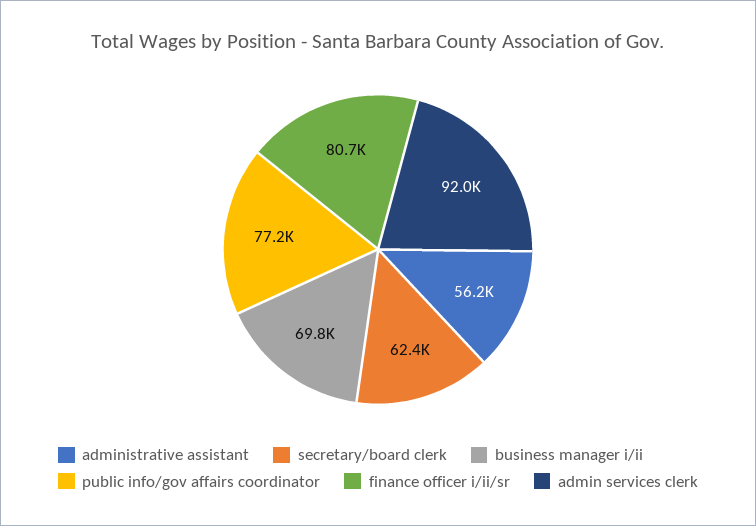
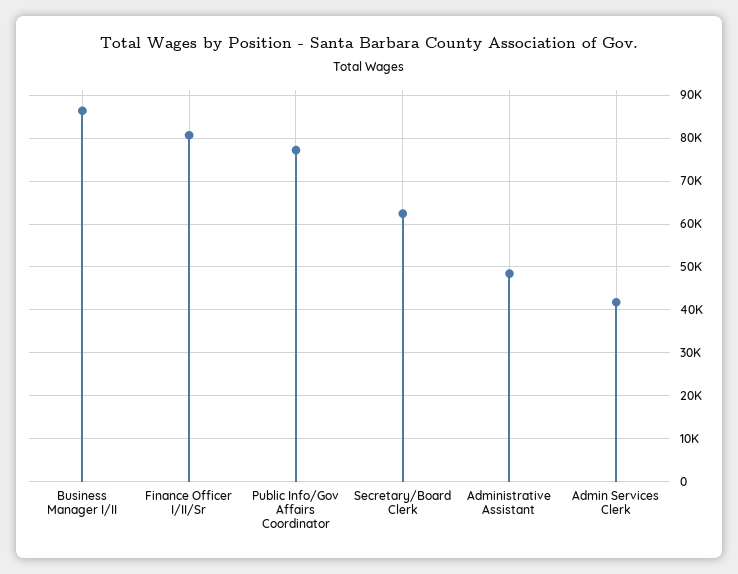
administrative assistant: 56200 -> 48000
business manager i/ii: 69800 -> 86000
admin services clerk: 92000 -> 42000

